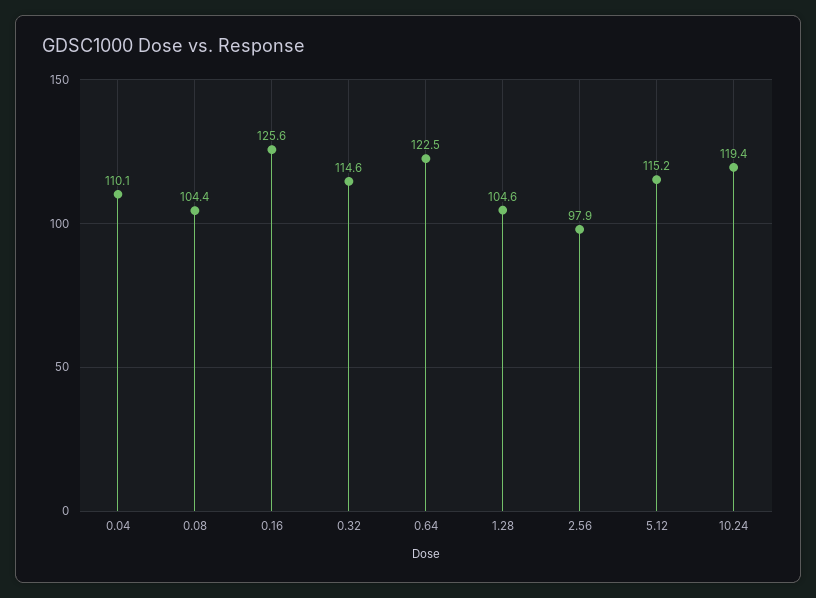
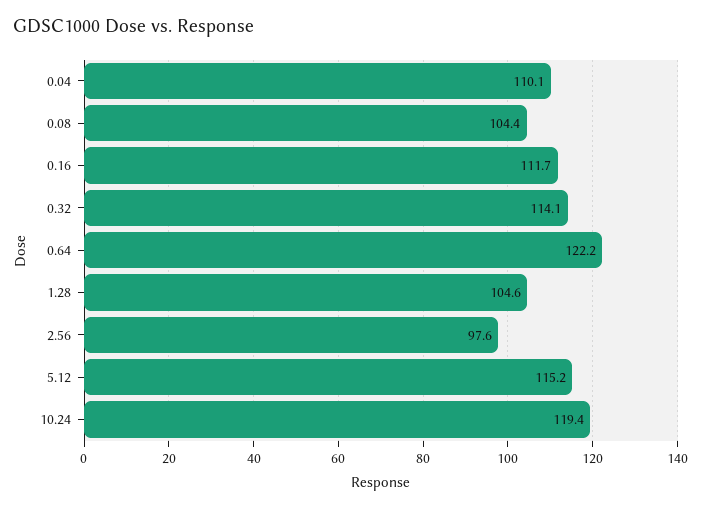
0.16: 125.6 -> 111.7
0.32: 114.6 -> 114.1
0.64: 122.5 -> 122.2
2.56: 97.9 -> 97.6

